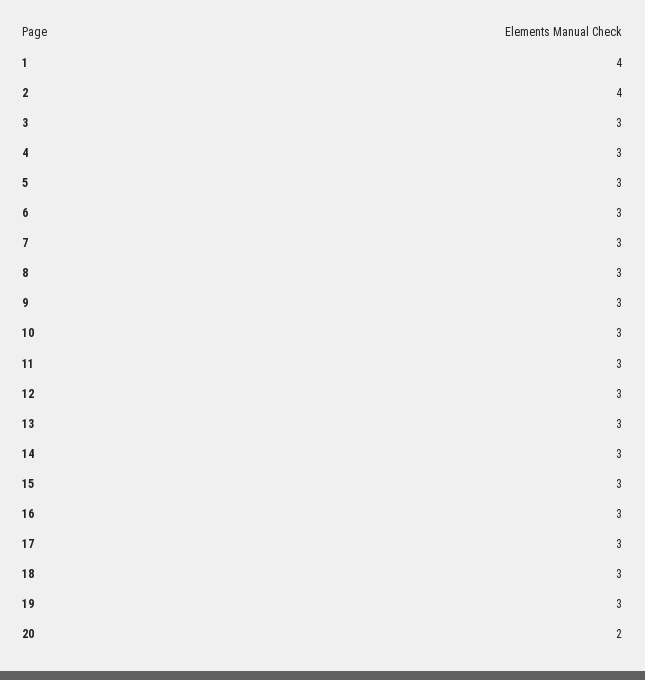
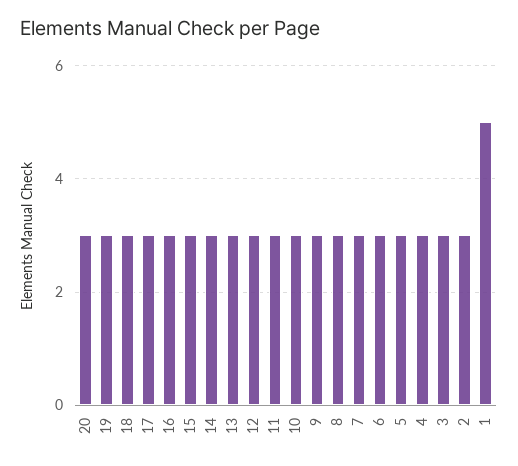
1: 4 -> 5
2: 4 -> 3
20: 2 -> 3

